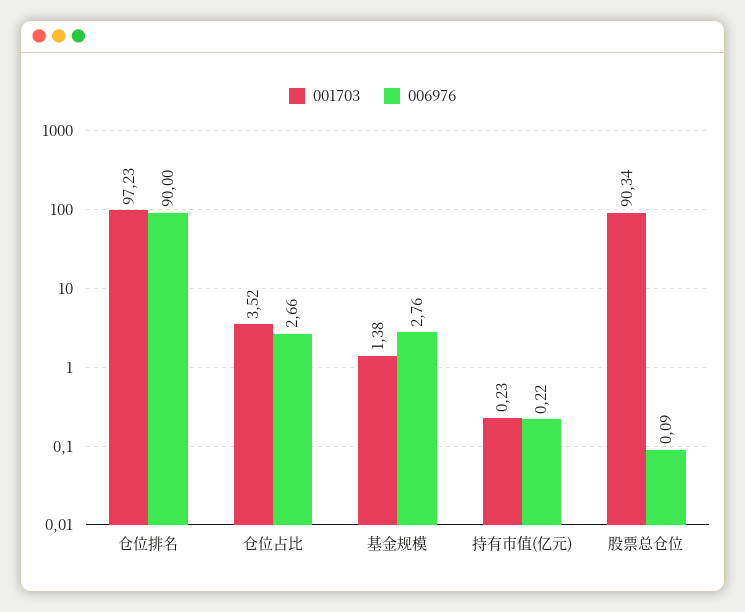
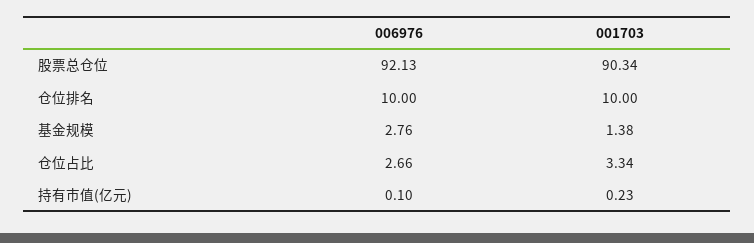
001703, 仓位排名: 97.23 -> 10
006976, 仓位排名: 90 -> 10
001703, 仓位占比: 3.52 -> 3.34
006976, 持有市值(亿元): 0.22 -> 0.1
006976, 股票总仓位: 0.09 -> 92.13

